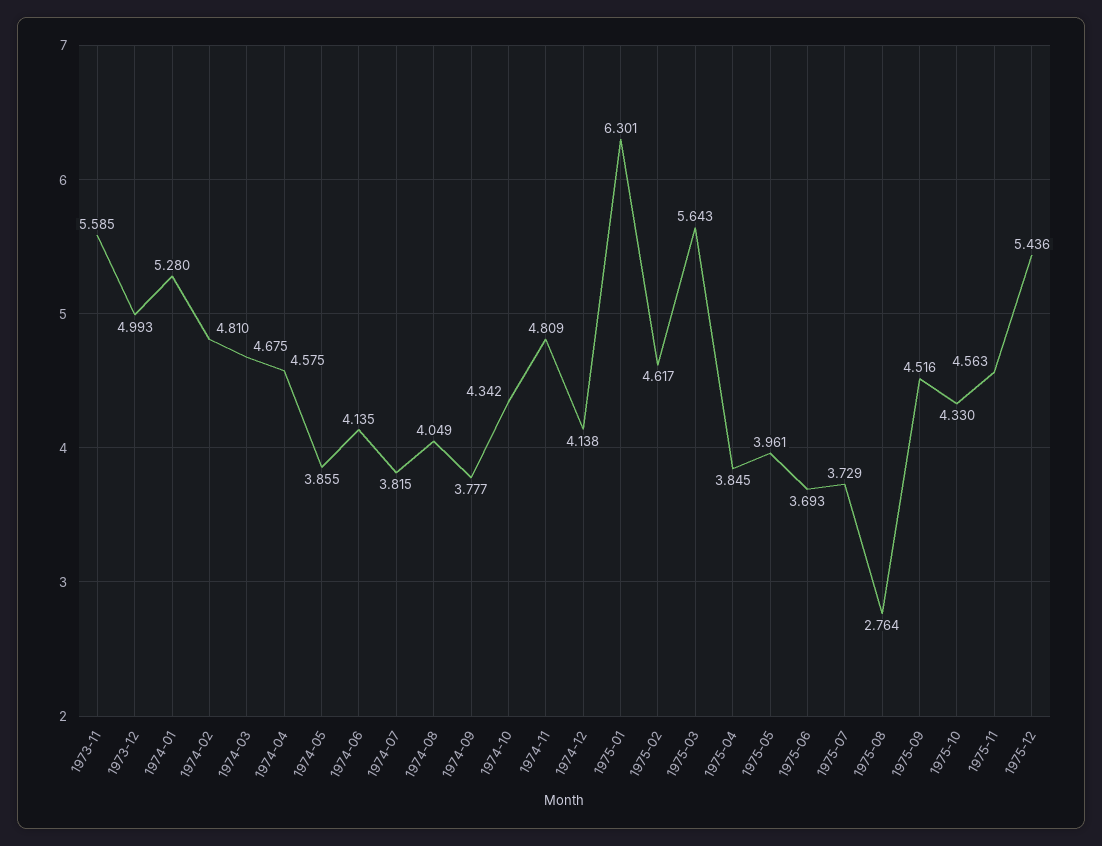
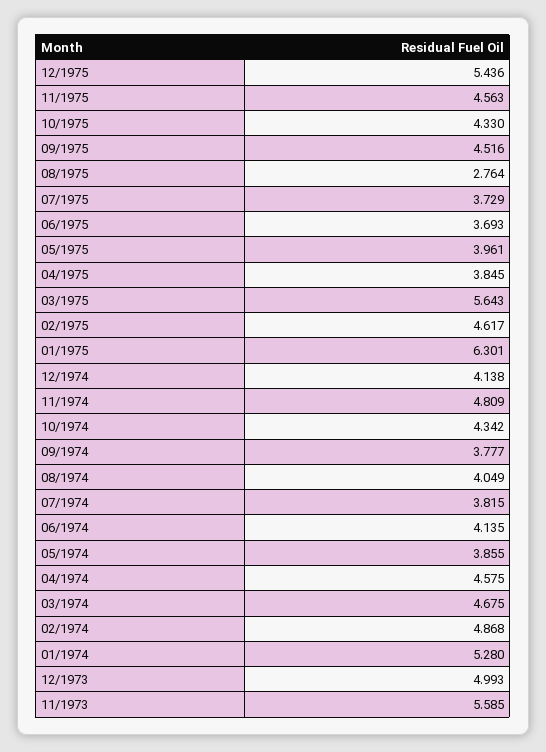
1974-02: 4.81 -> 4.868

